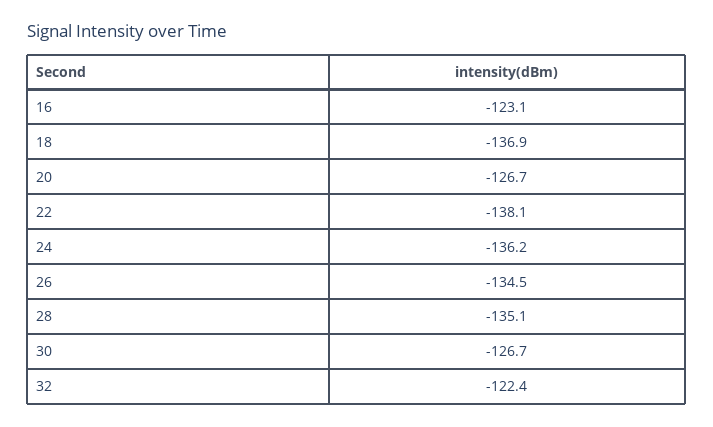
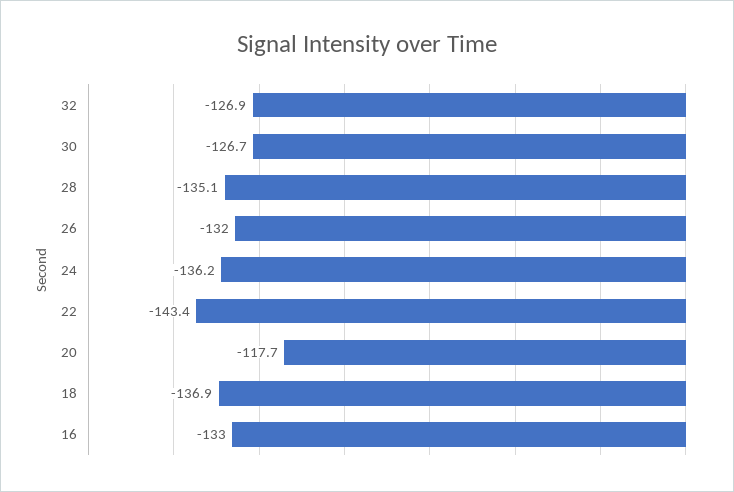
16: -123.1 -> -133
20: -126.7 -> -117.7
22: -138.1 -> -143.4
26: -134.5 -> -132
32: -122.4 -> -126.9

